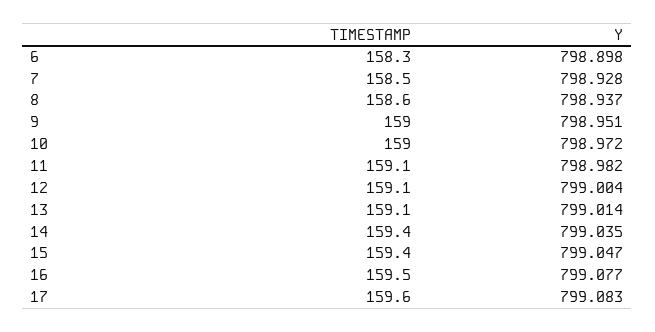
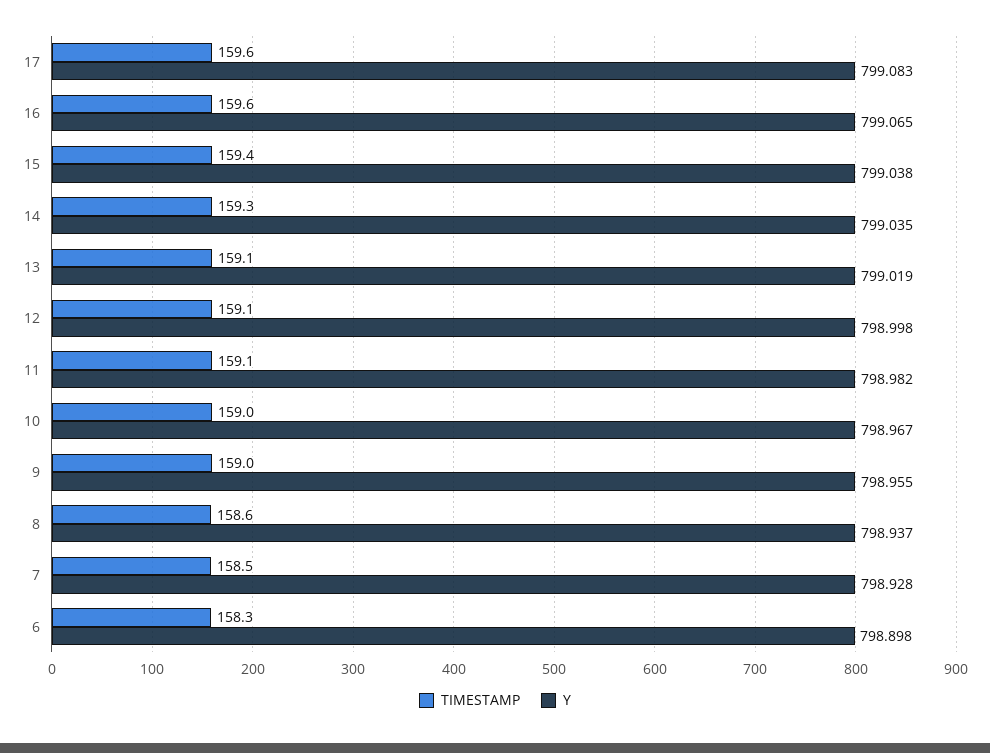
Y, 9: 798.951 -> 798.955
Y, 10: 798.972 -> 798.967
Y, 12: 799.004 -> 798.998
Y, 13: 799.014 -> 799.019
TIMESTAMP, 14: 159.4 -> 159.3
Y, 15: 799.047 -> 799.038
TIMESTAMP, 16: 159.5 -> 159.6
Y, 16: 799.077 -> 799.065

